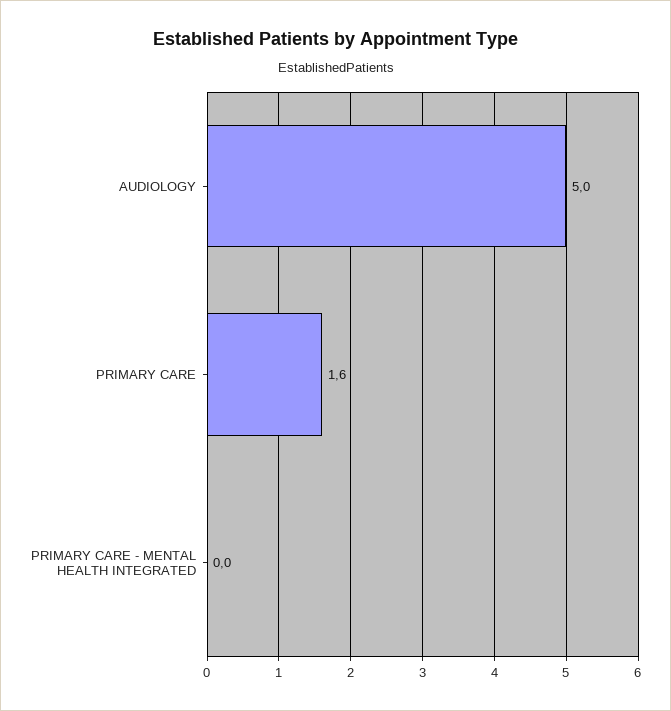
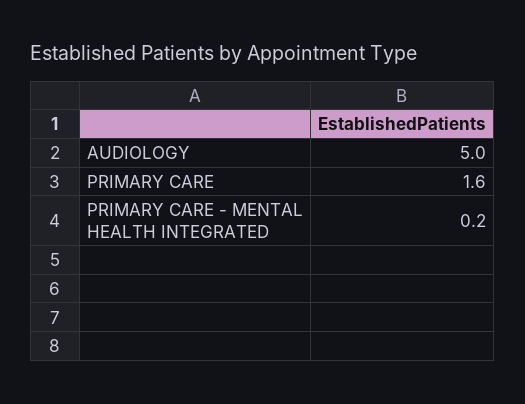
PRIMARY CARE - MENTAL HEALTH INTEGRATED: 0 -> 0.2

